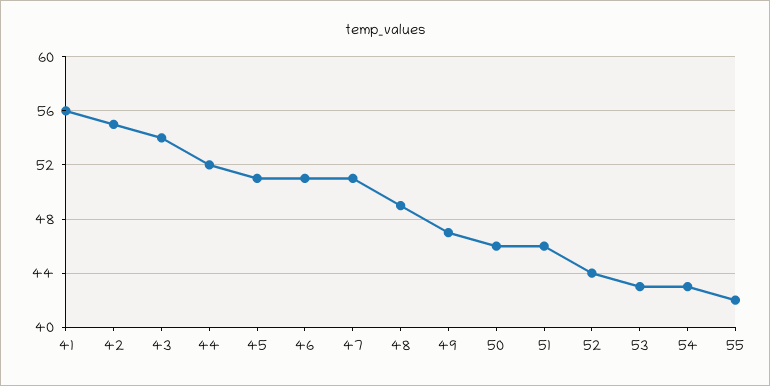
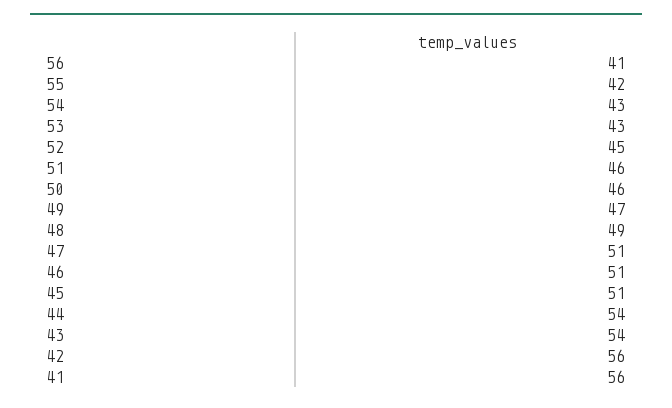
42: 55 -> 56
44: 52 -> 54
52: 44 -> 45
56: none -> 41

